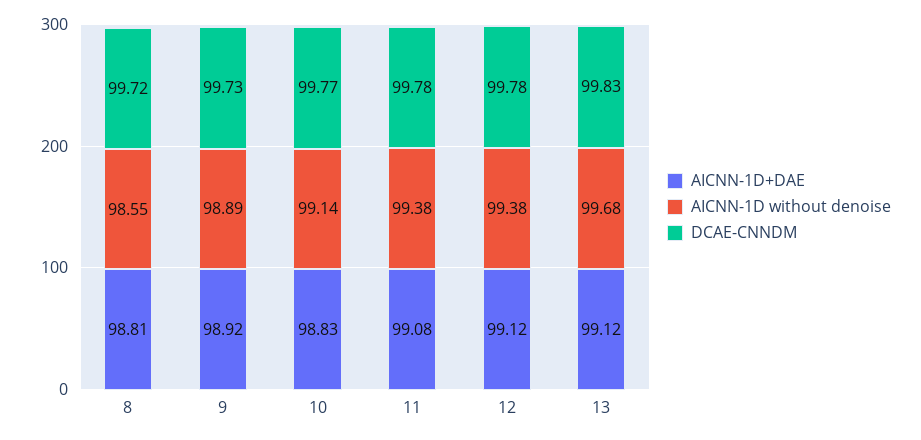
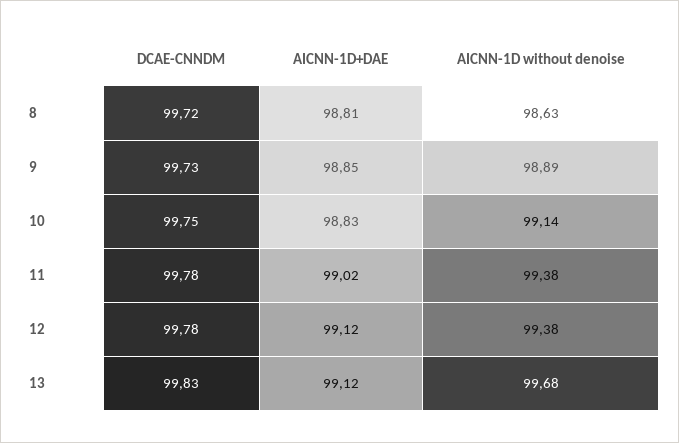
AICNN-1D without denoise, 8: 98.55 -> 98.63
AICNN-1D+DAE, 9: 98.92 -> 98.85
DCAE-CNNDM, 10: 99.77 -> 99.75
AICNN-1D+DAE, 11: 99.08 -> 99.02

